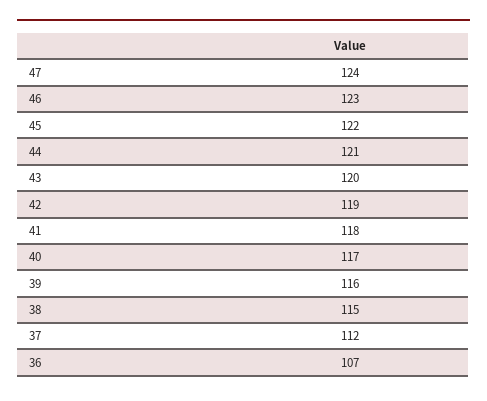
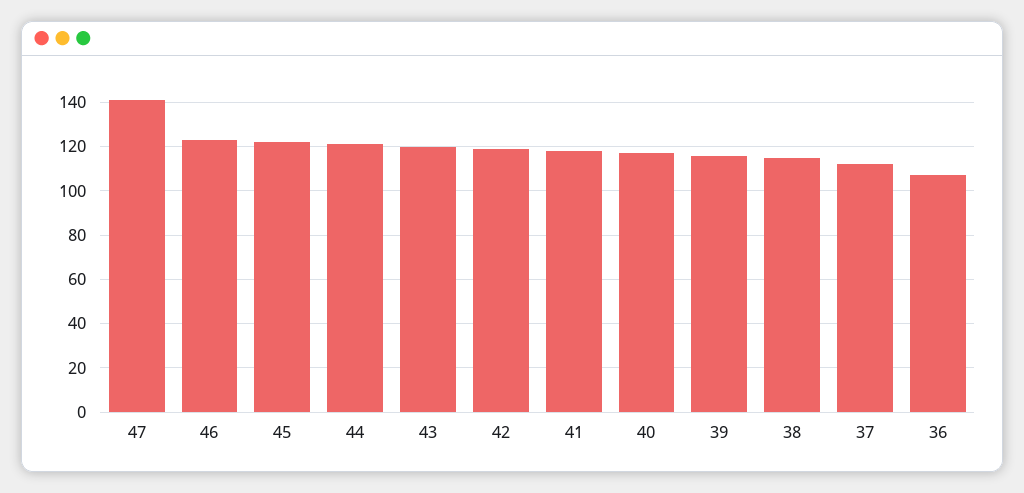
47: 124 -> 140

